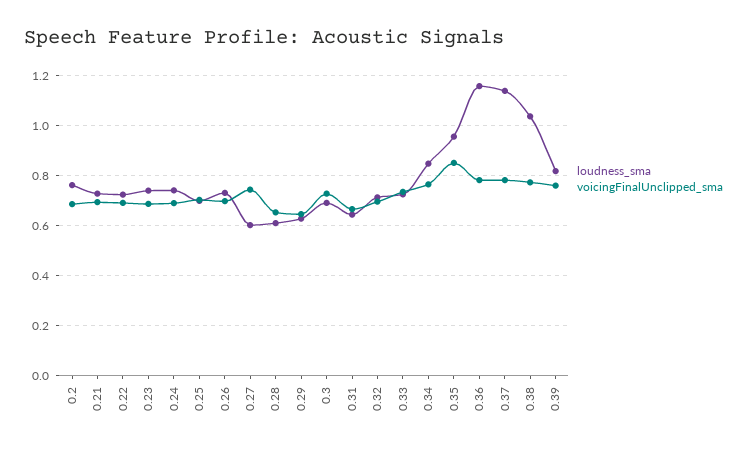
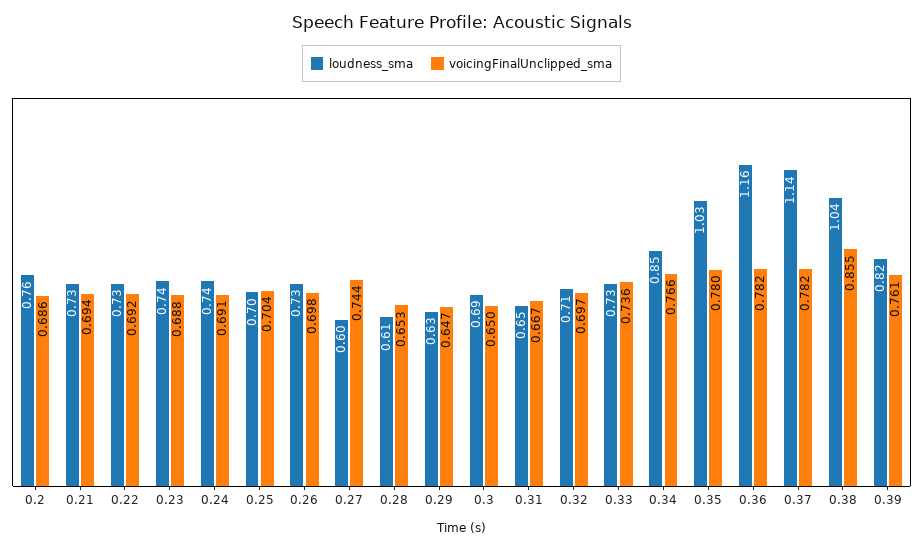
voicingFinalUnclipped_sma, 0.3: 0.725 -> 0.65
loudness_sma, 0.35: 0.95 -> 1.03
voicingFinalUnclipped_sma, 0.35: 0.85 -> 0.78
voicingFinalUnclipped_sma, 0.38: 0.775 -> 0.855

